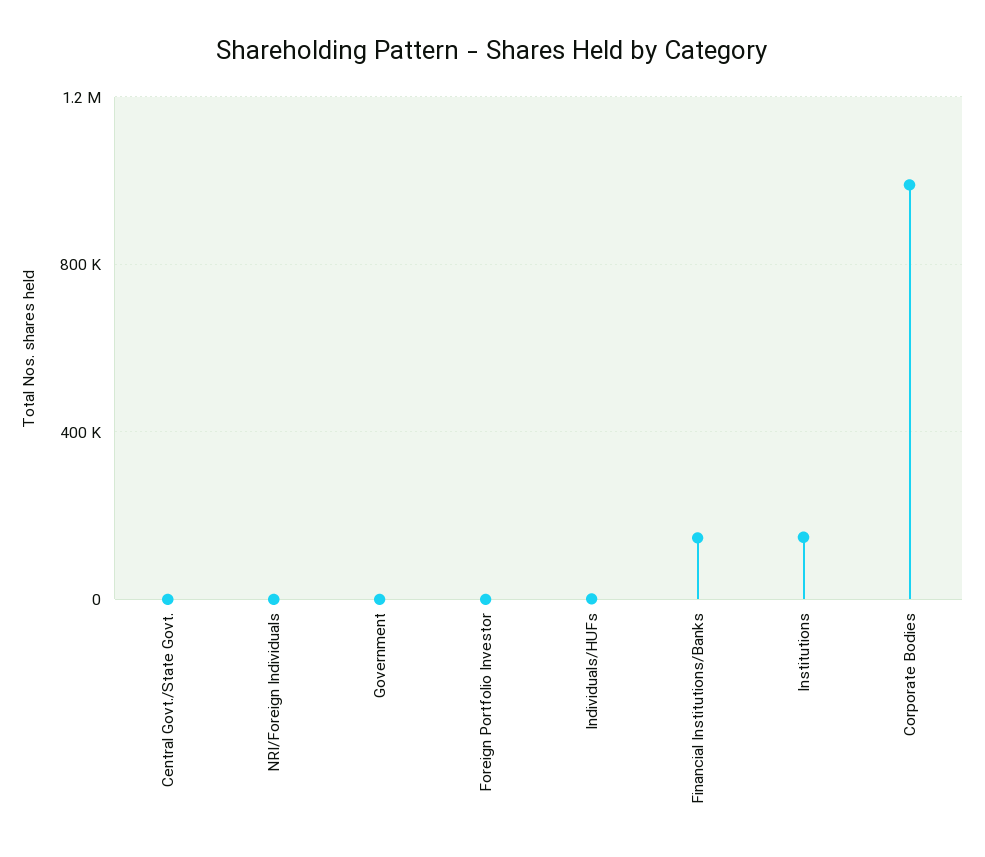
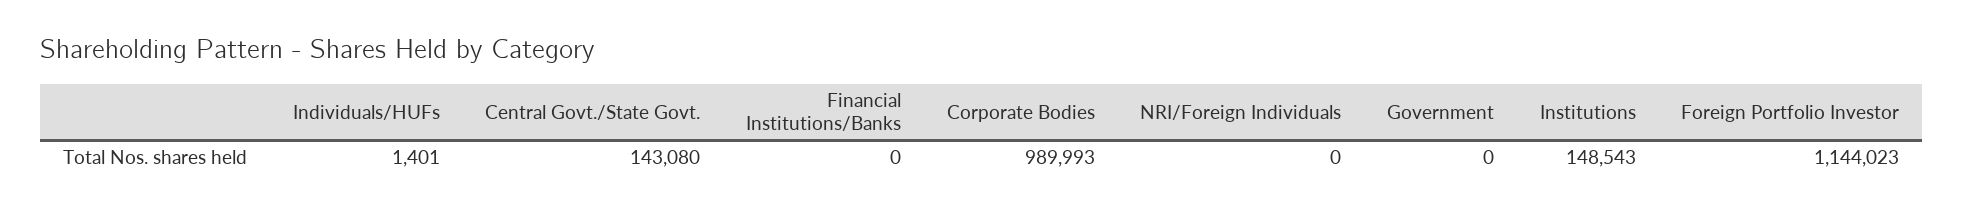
Central Govt./State Govt.: 0 -> 143080
Foreign Portfolio Investor: 0 -> 1144023
Financial Institutions/Banks: 150000 -> 0

